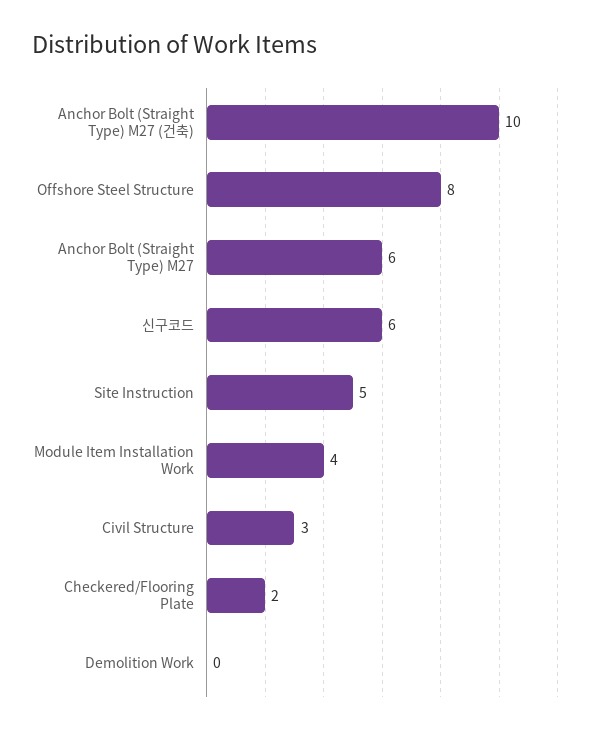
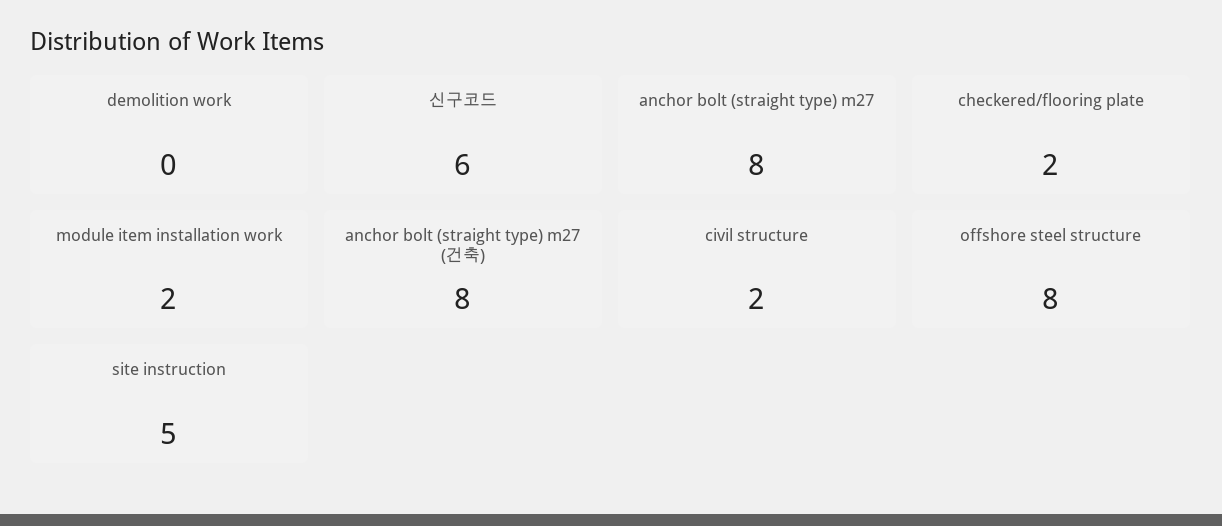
Anchor Bolt (Straight Type) M27 (건축): 10 -> 8
Anchor Bolt (Straight Type) M27: 6 -> 8
Module Item Installation Work: 4 -> 2
Civil Structure: 3 -> 2

